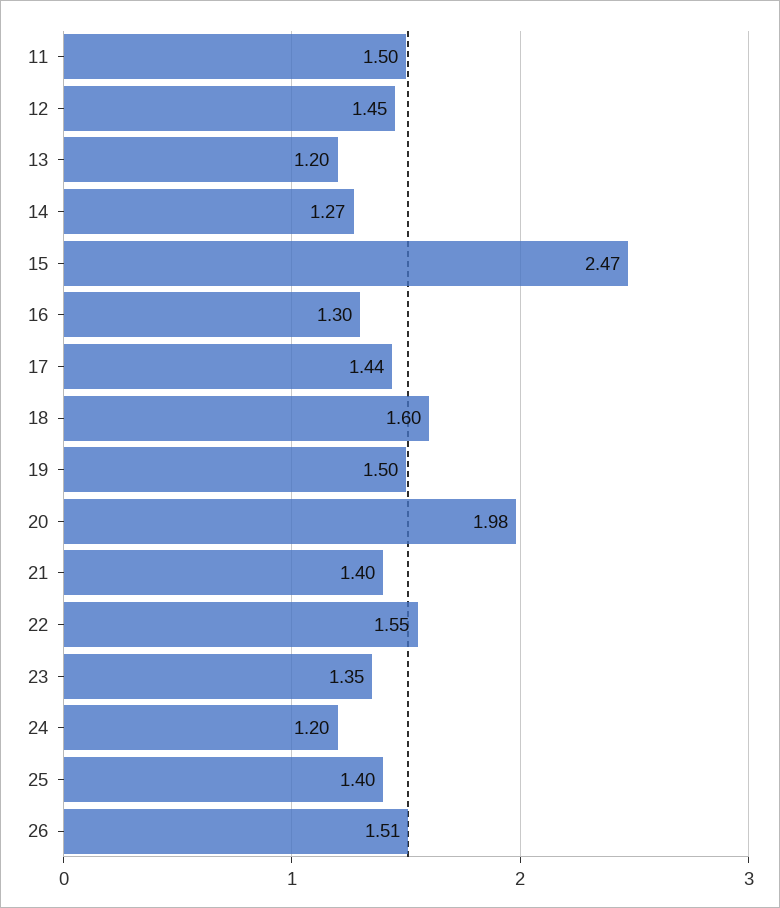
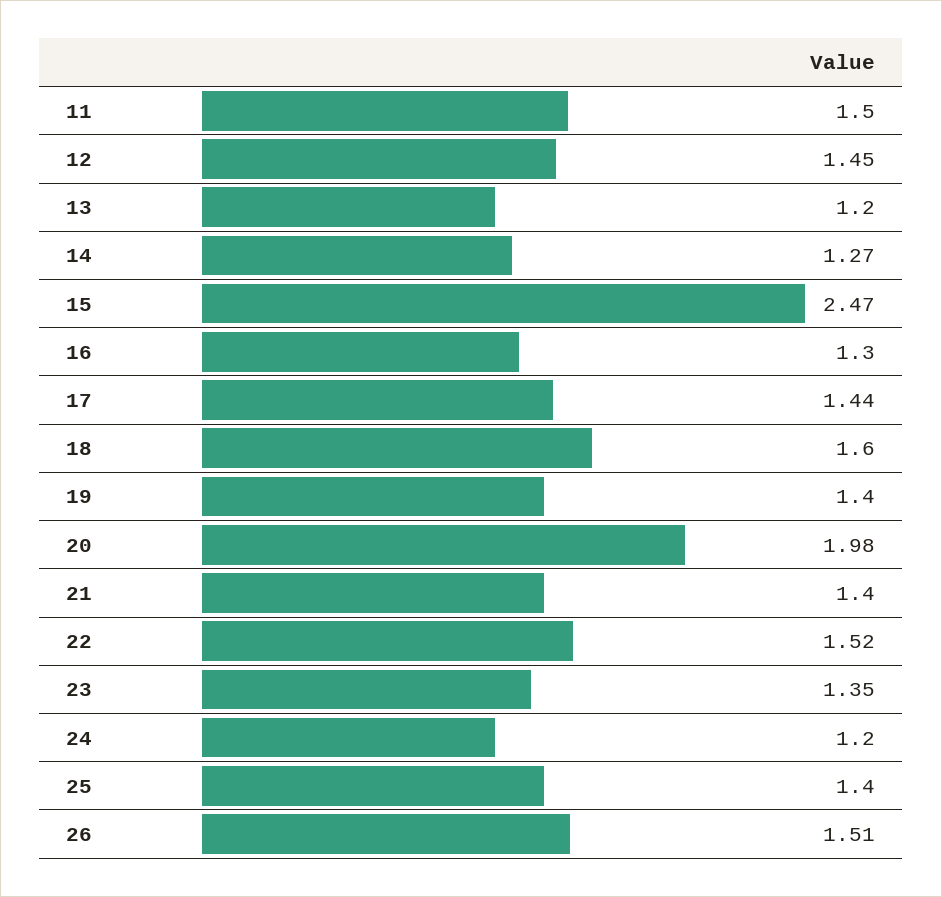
19: 1.5 -> 1.4
22: 1.55 -> 1.52

